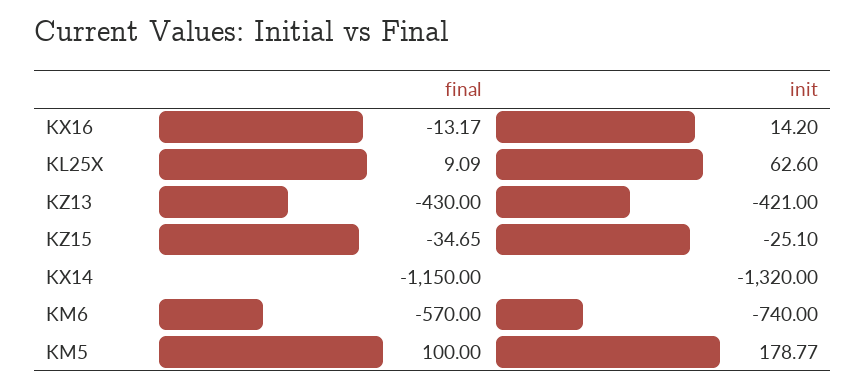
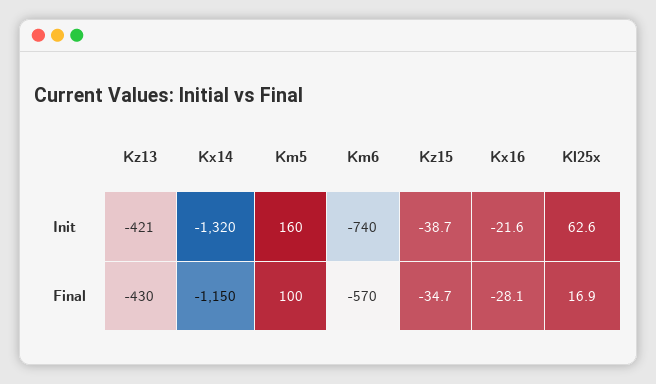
final, KX16: -13.17 -> -28.1
init, KX16: 14.2 -> -21.6
final, KL25X: 9.09 -> 16.9
init, KZ15: -25.1 -> -38.7
init, KM5: 178.77 -> 160

